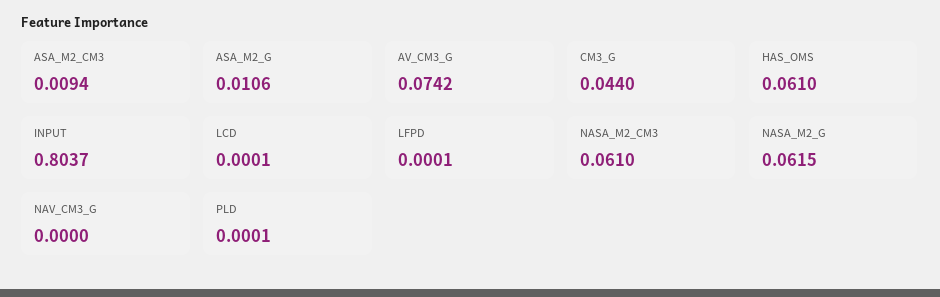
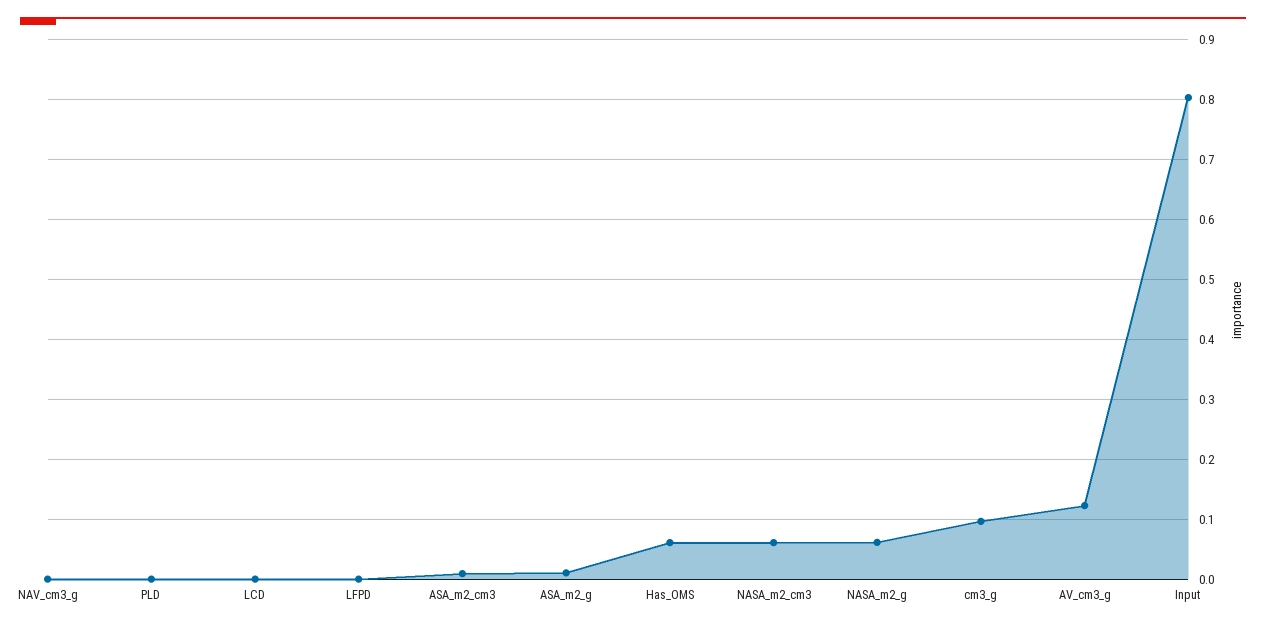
AV_CM3_G: 0.0742 -> 0.12
CM3_G: 0.044 -> 0.1

